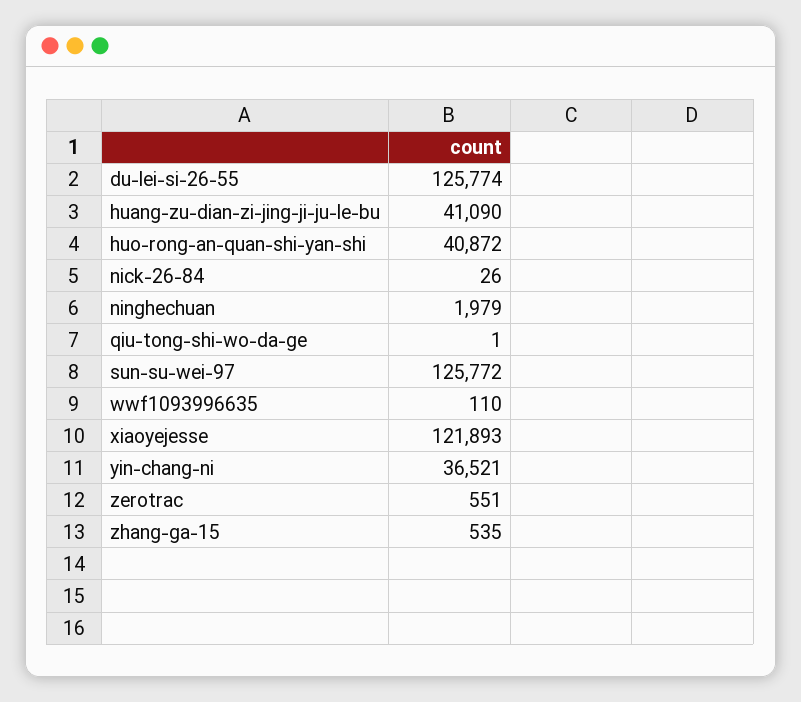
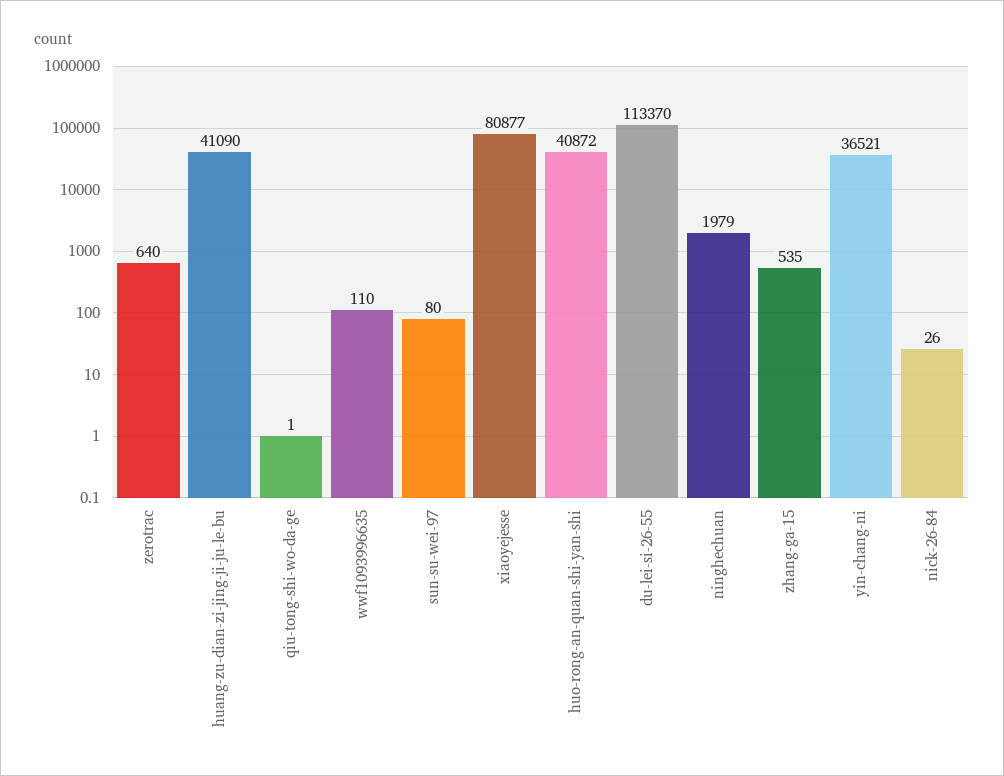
du-lei-si-26-55: 125774 -> 113370
sun-su-wei-97: 125772 -> 80
xiaoyejesse: 121893 -> 80877
zerotrac: 551 -> 640

